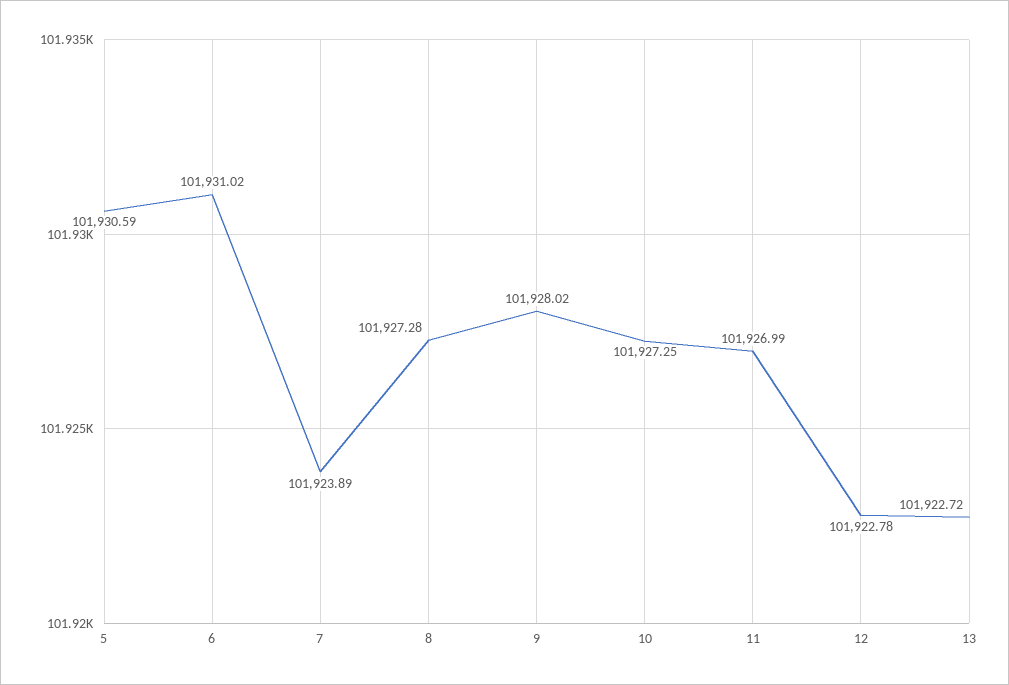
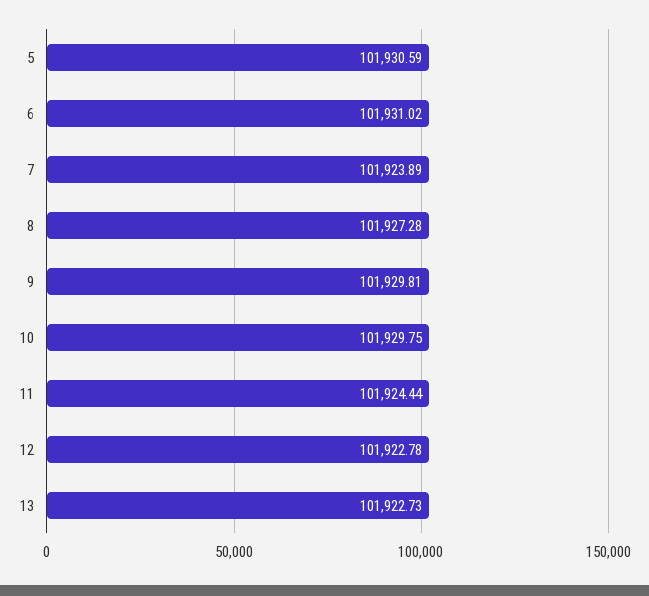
9: 101928.02 -> 101929.81
10: 101927.25 -> 101929.75
11: 101926.99 -> 101924.44
13: 101922.72 -> 101922.73

